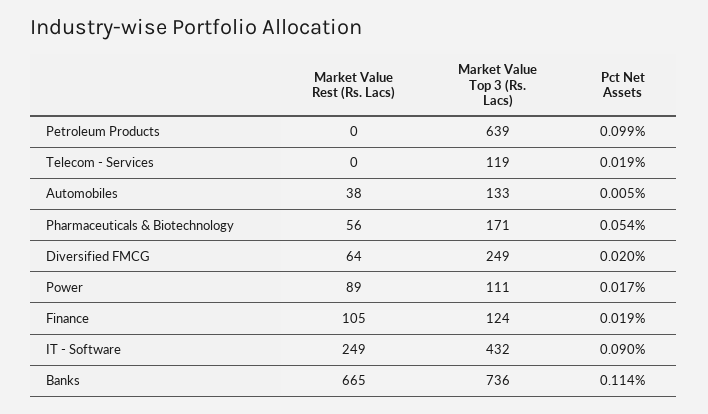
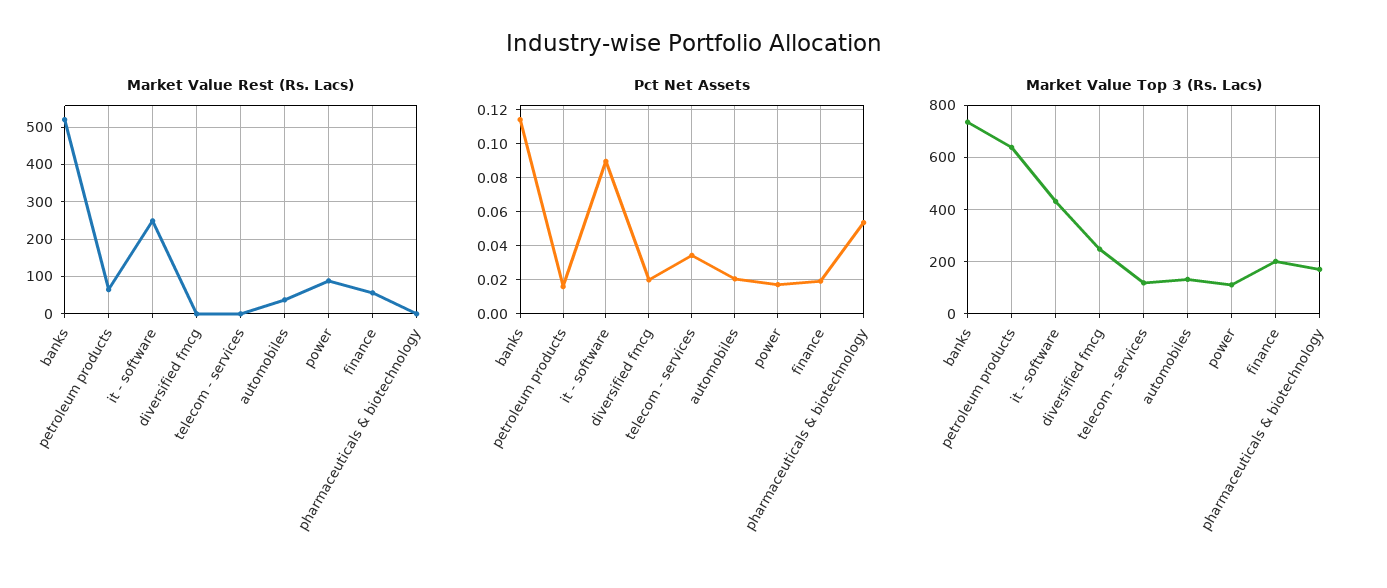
Market Value Rest (Rs. Lacs), Petroleum Products: 0 -> 60
Pct Net Assets, Petroleum Products: 0.099 -> 0.015
Pct Net Assets, Telecom - Services: 0.019 -> 0.035
Pct Net Assets, Automobiles: 0.005 -> 0.02
Market Value Rest (Rs. Lacs), Pharmaceuticals & Biotechnology: 56 -> 0
Market Value Rest (Rs. Lacs), Diversified FMCG: 64 -> 0
Market Value Rest (Rs. Lacs), Finance: 105 -> 60
Market Value Top 3 (Rs. Lacs), Finance: 124 -> 200
Market Value Rest (Rs. Lacs), Banks: 665 -> 520

